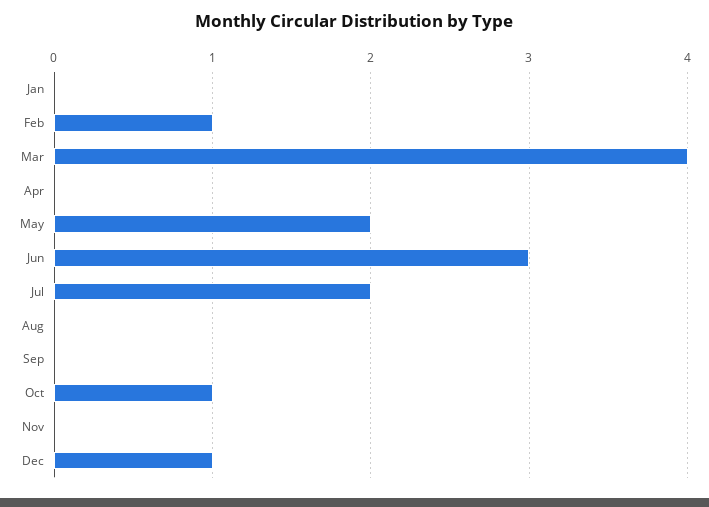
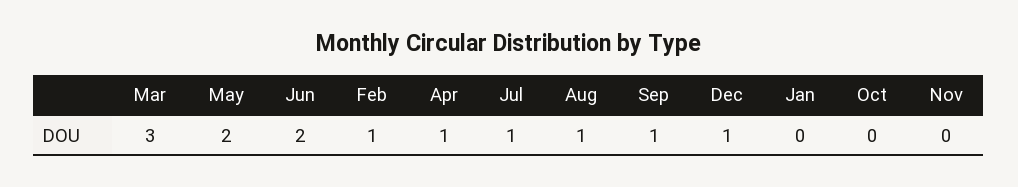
Mar: 4 -> 3
Apr: 0 -> 1
Jun: 3 -> 2
Jul: 2 -> 1
Aug: 0 -> 1
Sep: 0 -> 1
Oct: 1 -> 0

